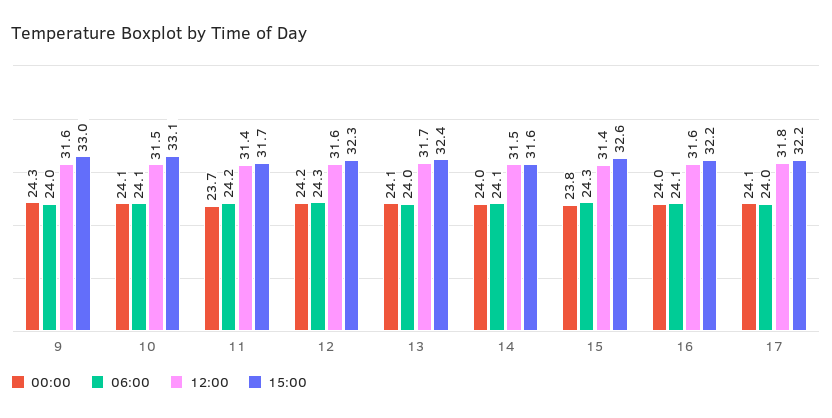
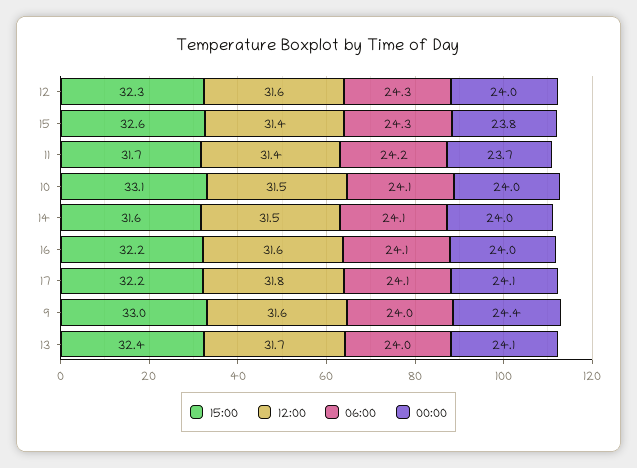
00:00, 9: 24.3 -> 24.4
00:00, 10: 24.1 -> 24
00:00, 12: 24.2 -> 24
06:00, 17: 24 -> 24.1

